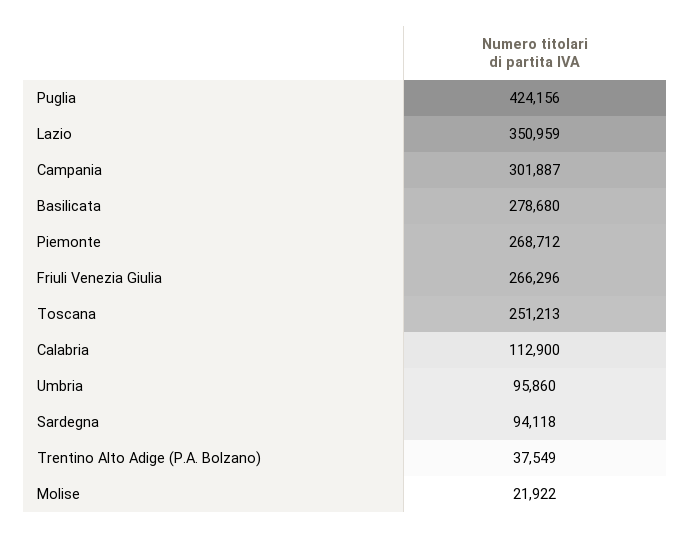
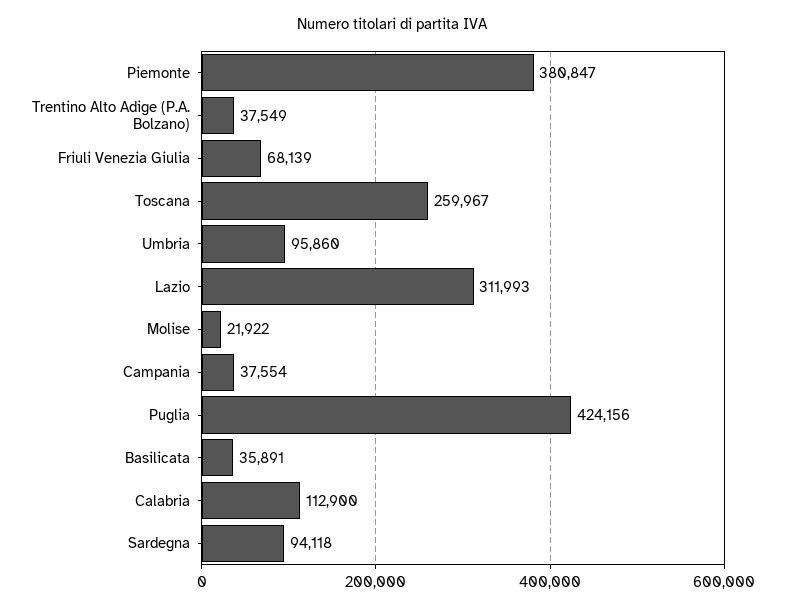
Lazio: 350959 -> 311993
Campania: 301887 -> 37554
Basilicata: 278680 -> 35891
Piemonte: 268712 -> 380847
Friuli Venezia Giulia: 266296 -> 68139
Toscana: 251213 -> 259967

